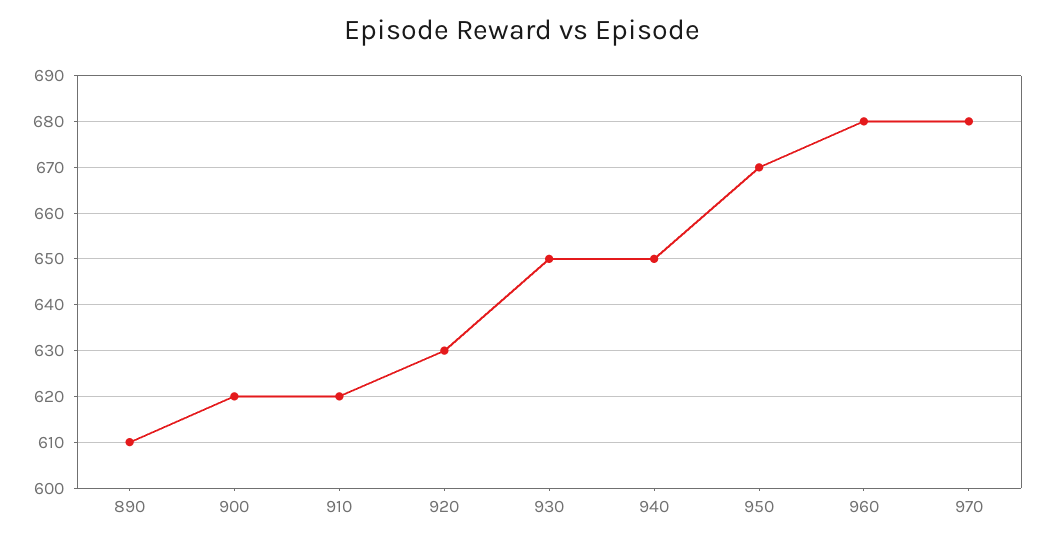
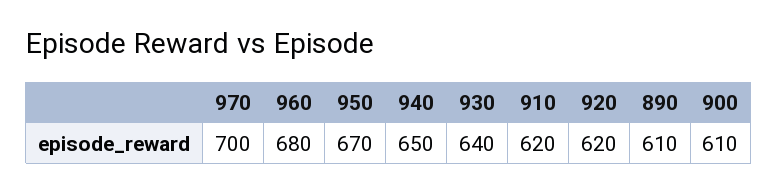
900: 620 -> 610
920: 630 -> 620
930: 650 -> 640
970: 680 -> 700

